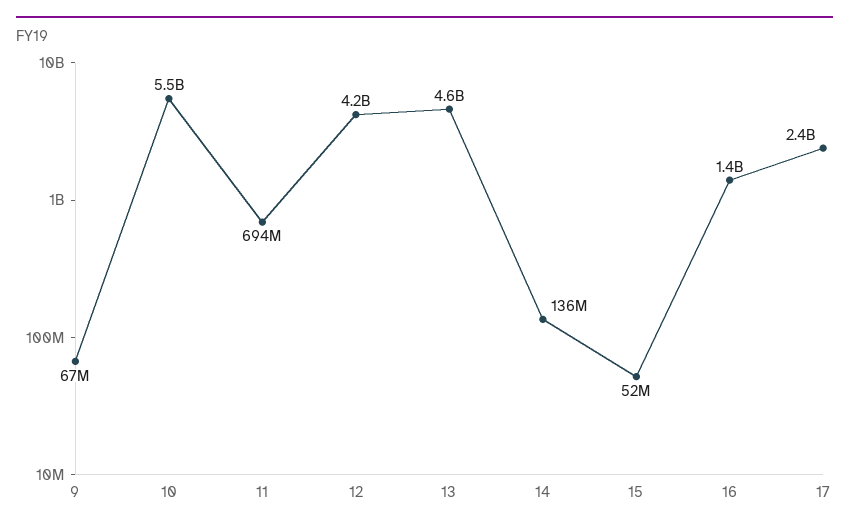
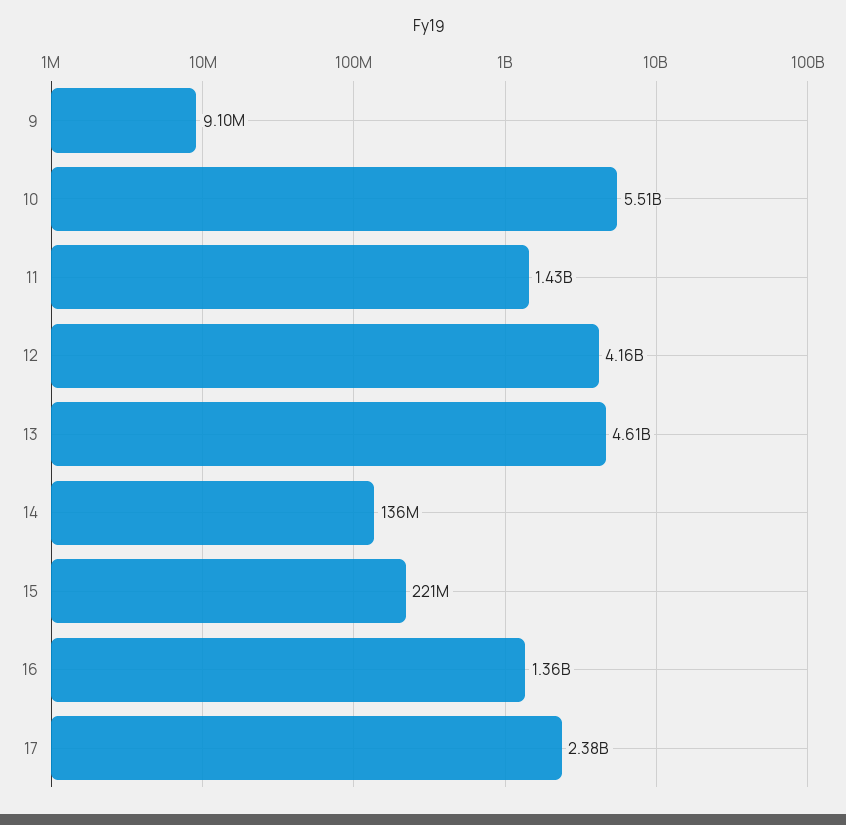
9: 67000000 -> 9100000
11: 694000000 -> 1430000000
15: 52000000 -> 221000000

